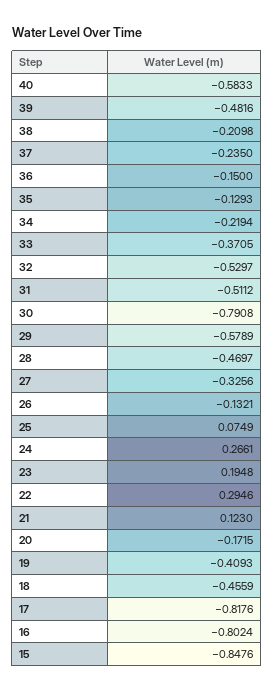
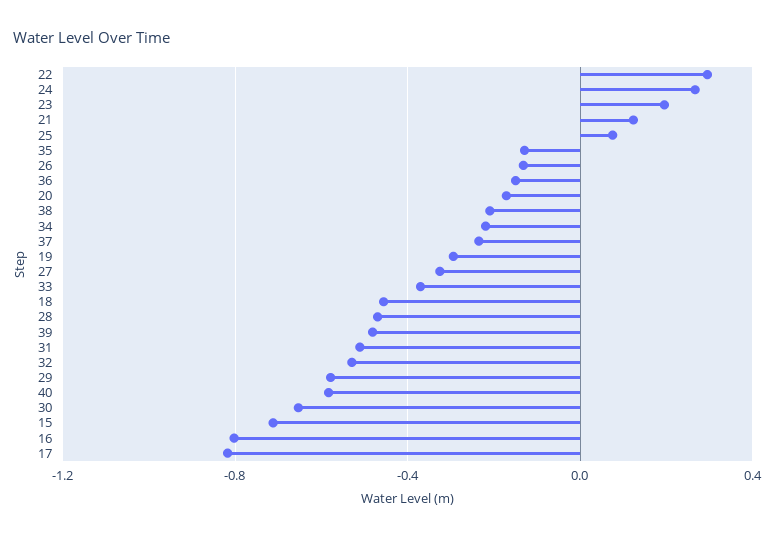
30: -0.7908 -> -0.65
19: -0.4093 -> -0.3
15: -0.8476 -> -0.7

